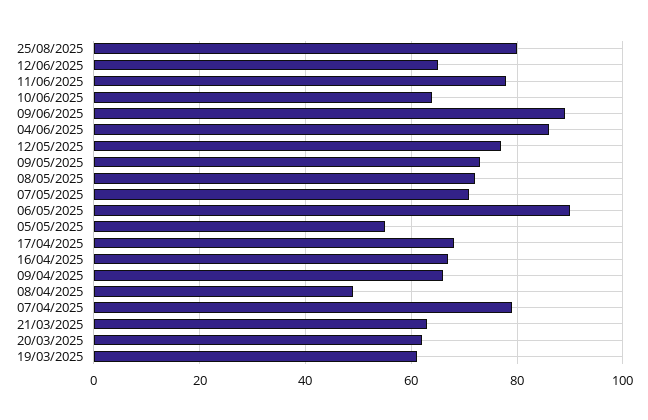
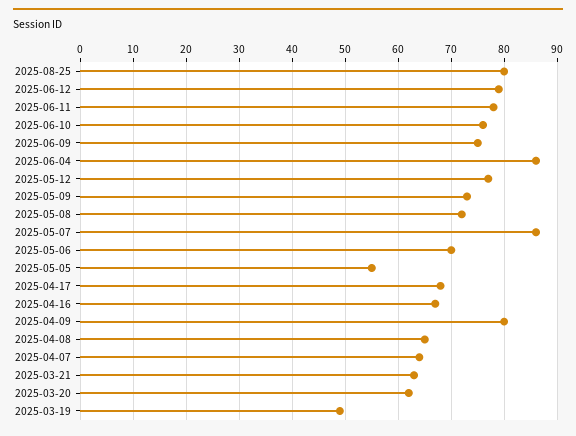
12/06/2025: 65 -> 80
10/06/2025: 65 -> 75
09/06/2025: 90 -> 75
07/05/2025: 70 -> 85
06/05/2025: 90 -> 70
09/04/2025: 65 -> 80
08/04/2025: 50 -> 65
07/04/2025: 80 -> 65
19/03/2025: 60 -> 50

